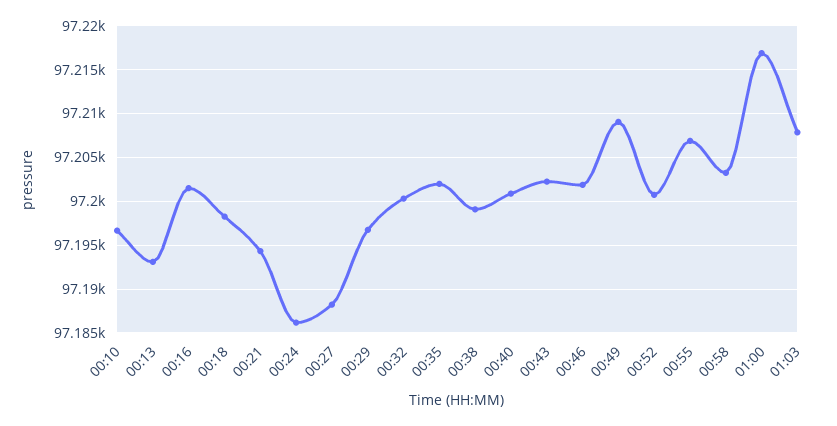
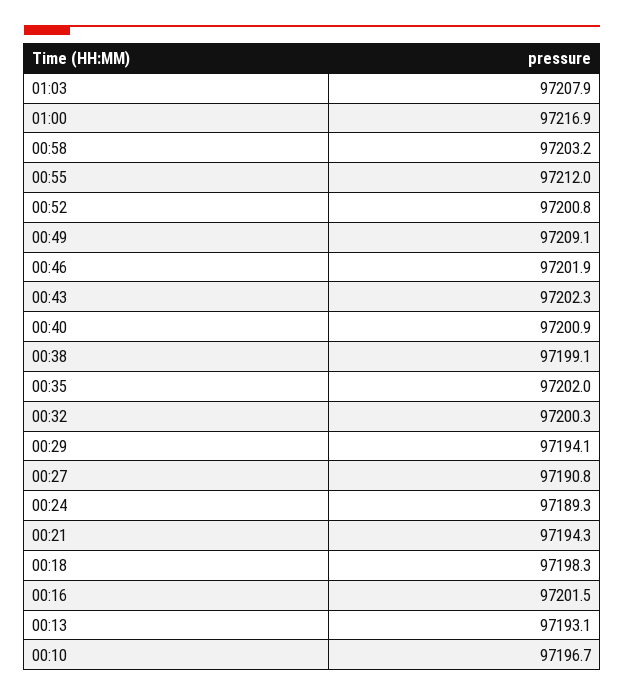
00:24: 97186 -> 97189.3
00:27: 97188 -> 97190.8
00:29: 97197 -> 97194.1
00:55: 97207 -> 97212

